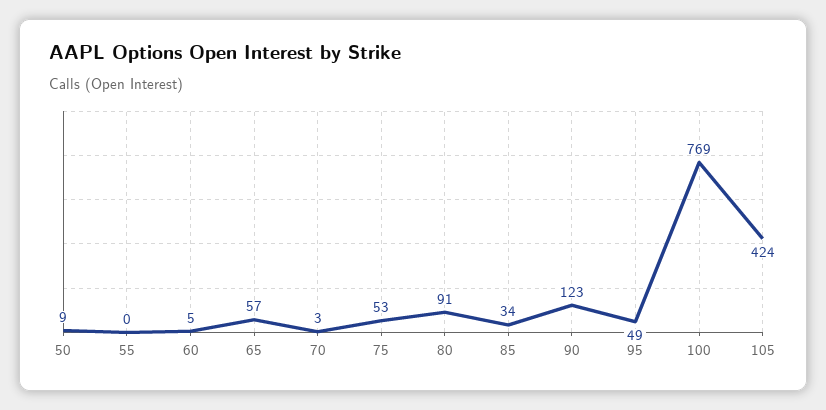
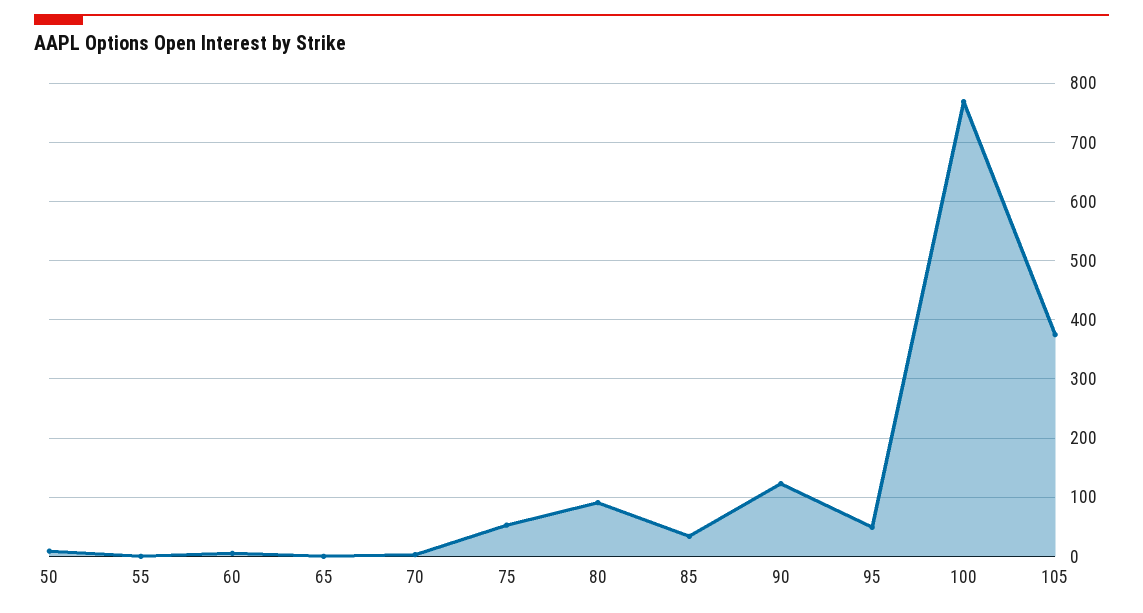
65: 57 -> 0
105: 424 -> 380

